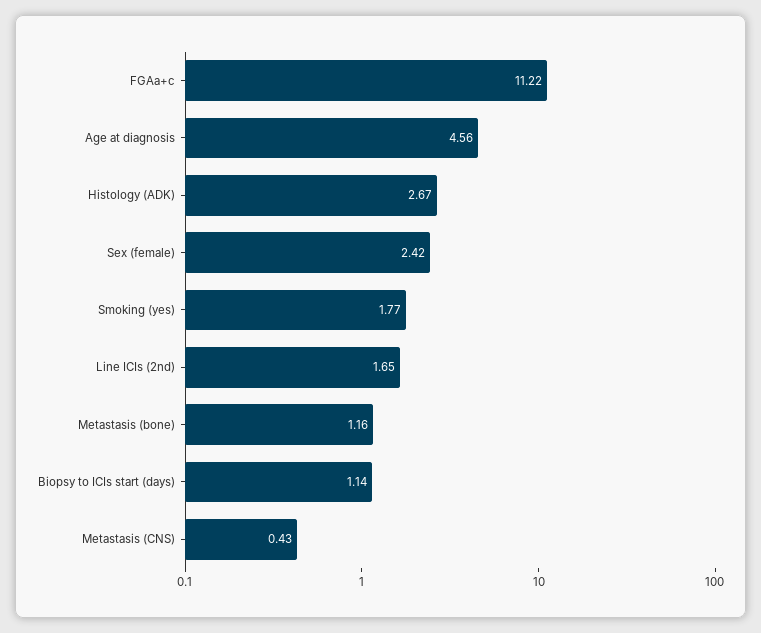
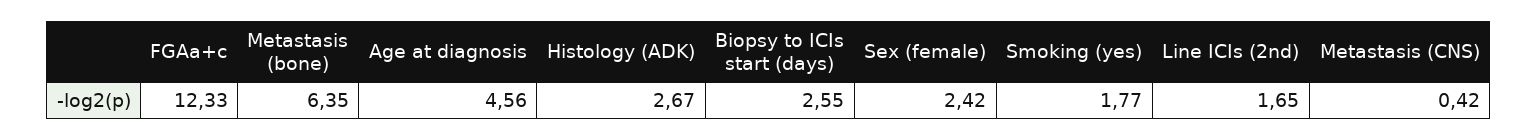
FGAa+c: 11.22 -> 12.33
Metastasis (bone): 1.16 -> 6.35
Biopsy to ICIs start (days): 1.14 -> 2.55
Metastasis (CNS): 0.43 -> 0.42

